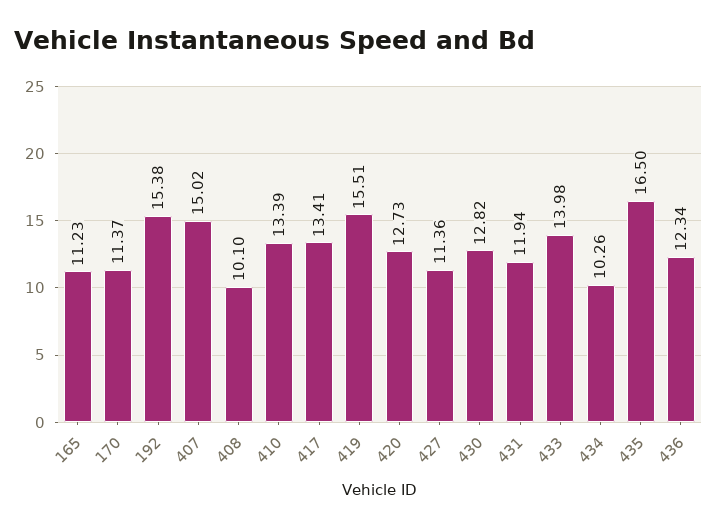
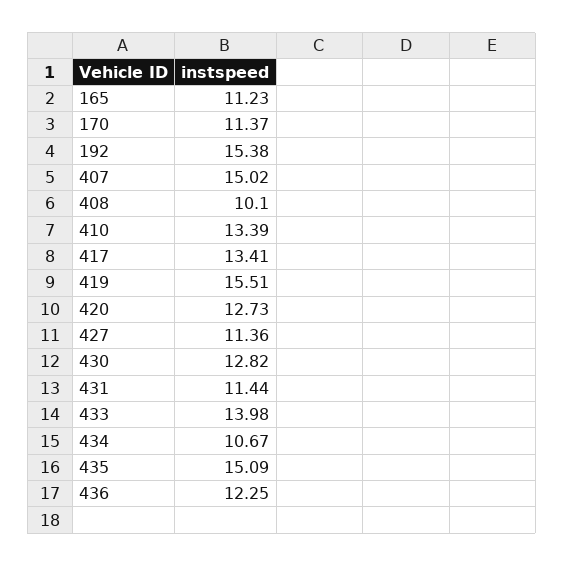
431: 11.94 -> 11.44
434: 10.26 -> 10.67
435: 16.5 -> 15.09
436: 12.34 -> 12.25

